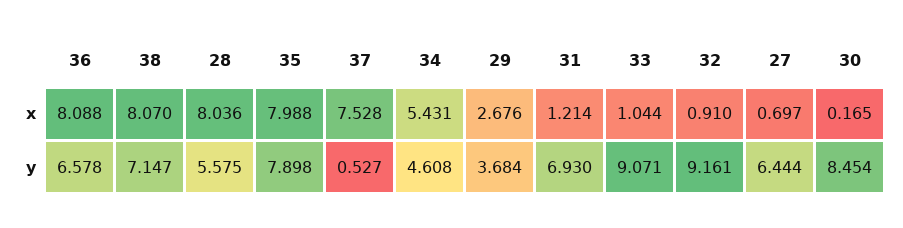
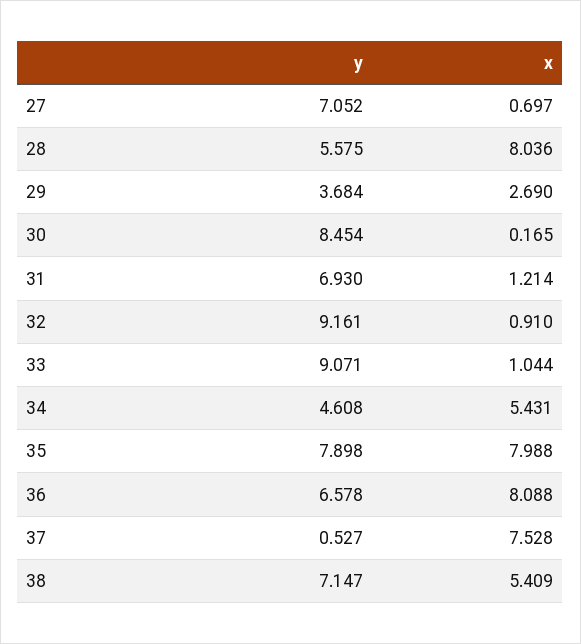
38, x: 8.07 -> 5.409
29, x: 2.676 -> 2.69
27, y: 6.444 -> 7.052

